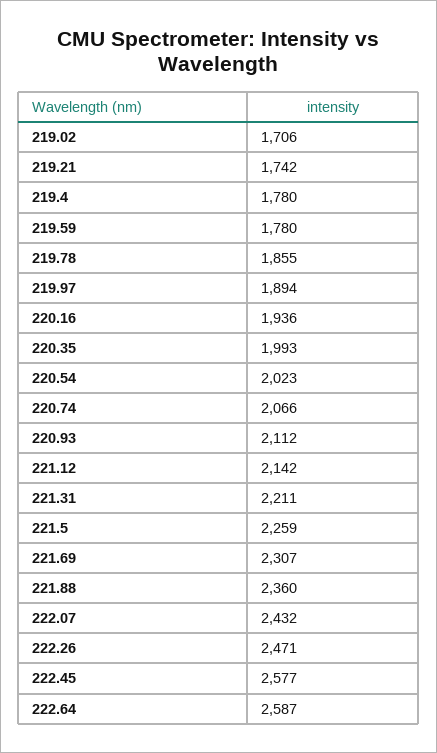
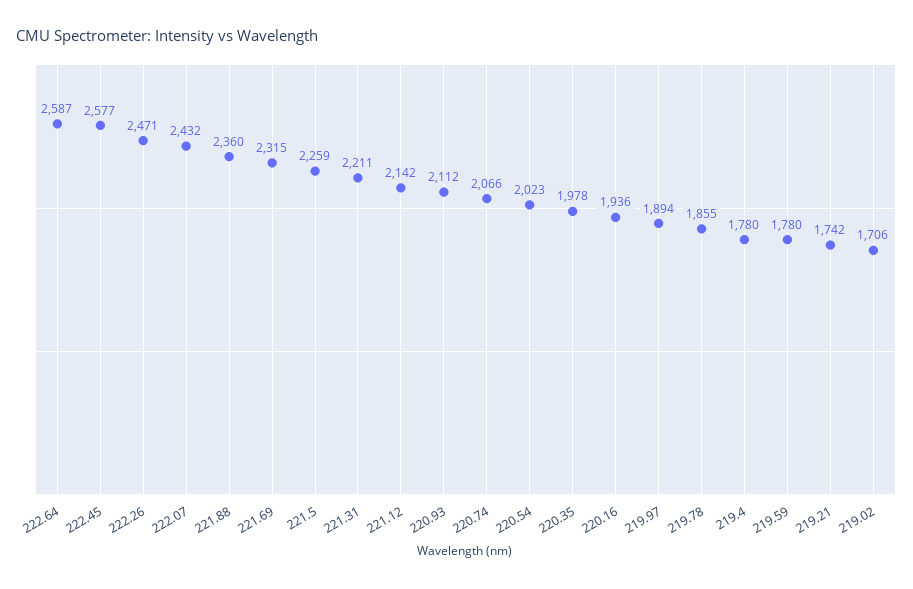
220.35: 1993 -> 1978
221.69: 2307 -> 2315

